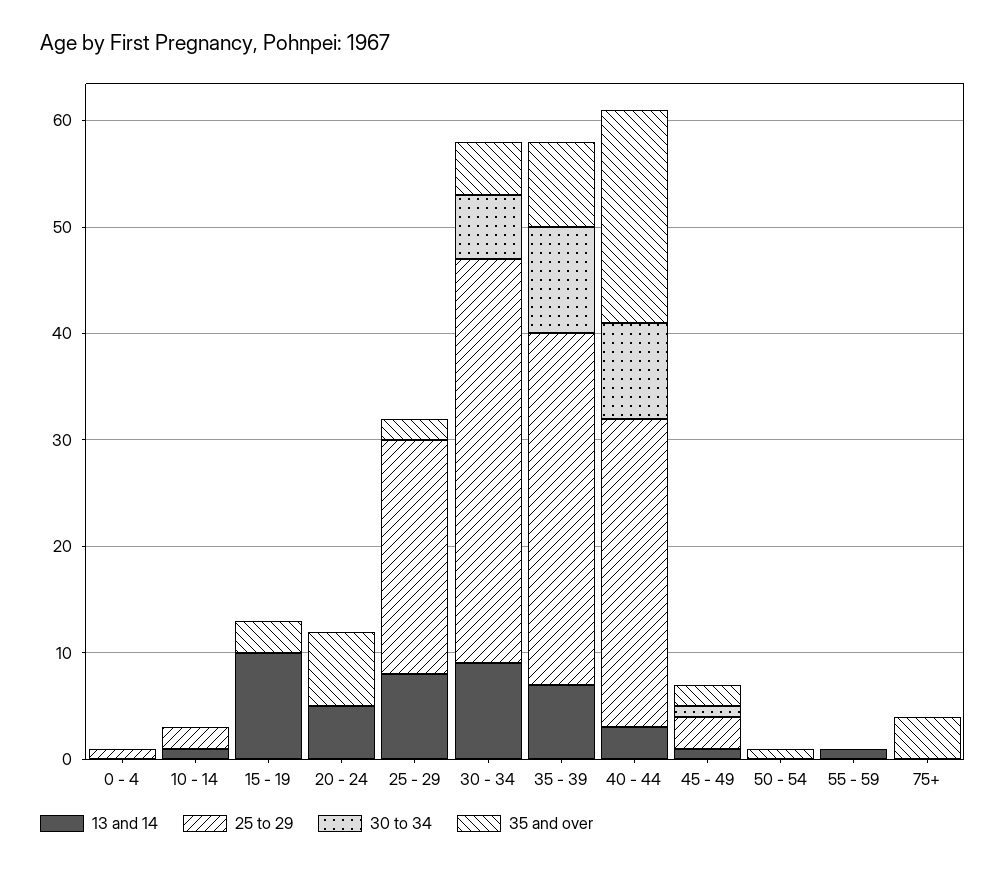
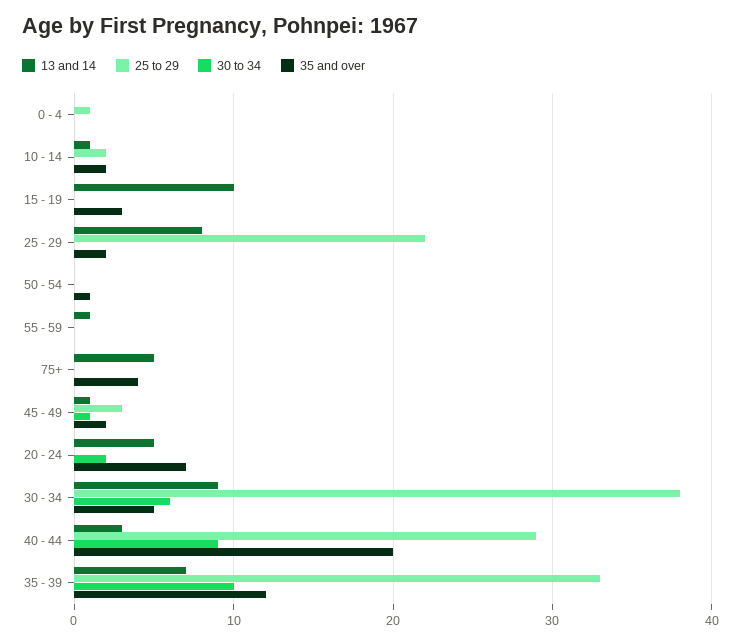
35 and over, 10 - 14: 0 -> 2
30 to 34, 20 - 24: 0 -> 2
35 and over, 35 - 39: 8 -> 12
13 and 14, 75+: 0 -> 5

